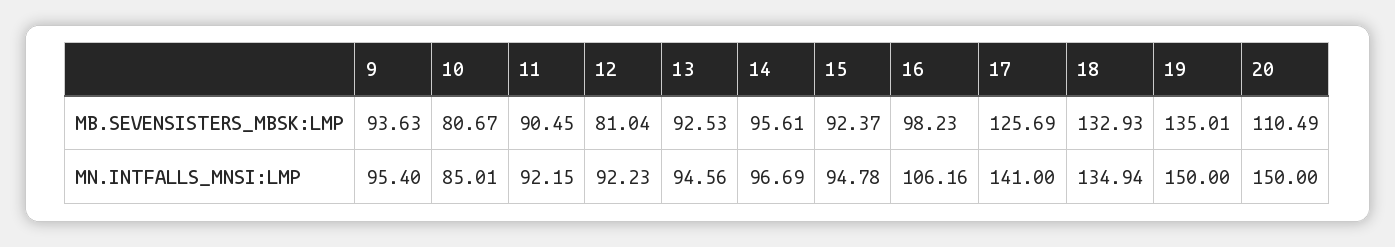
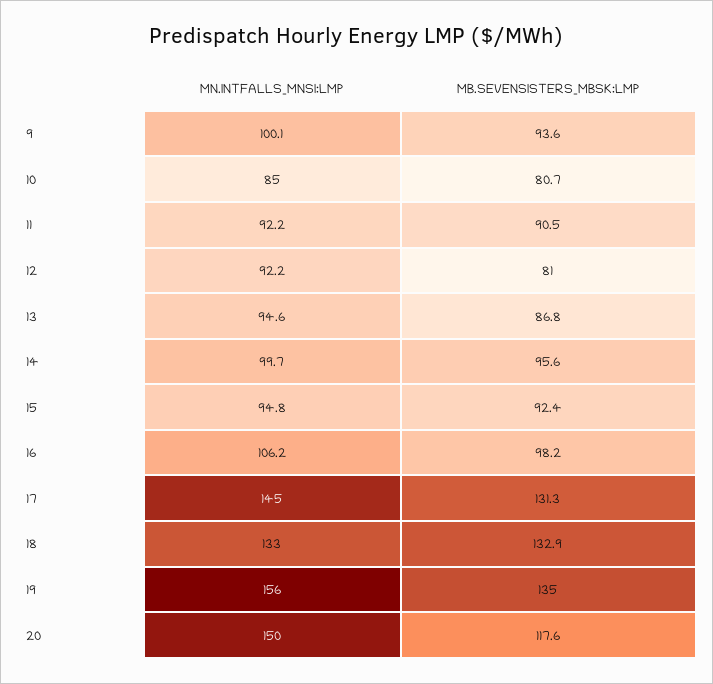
13, MB.SEVENSISTERS_MBSK:LMP: 92.53 -> 86.8
17, MB.SEVENSISTERS_MBSK:LMP: 125.69 -> 131.3
20, MB.SEVENSISTERS_MBSK:LMP: 110.49 -> 117.6
9, MN.INTFALLS_MNSI:LMP: 95.4 -> 100.1
14, MN.INTFALLS_MNSI:LMP: 96.69 -> 99.7
17, MN.INTFALLS_MNSI:LMP: 141 -> 145
18, MN.INTFALLS_MNSI:LMP: 134.94 -> 133
19, MN.INTFALLS_MNSI:LMP: 150 -> 156

